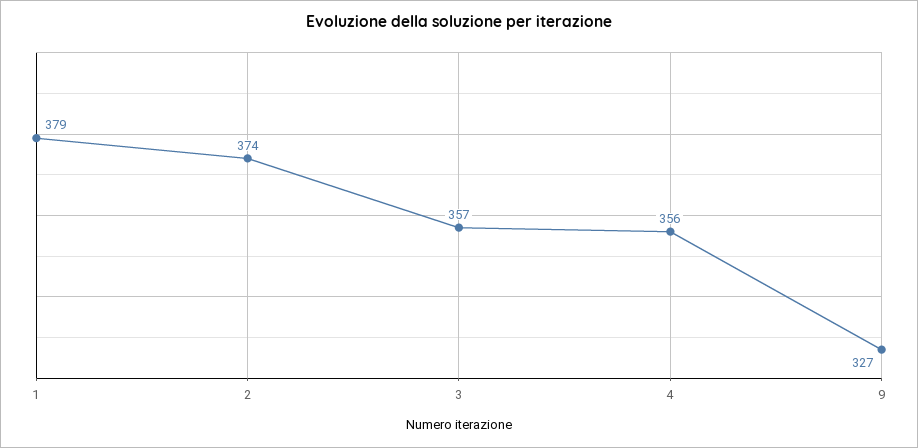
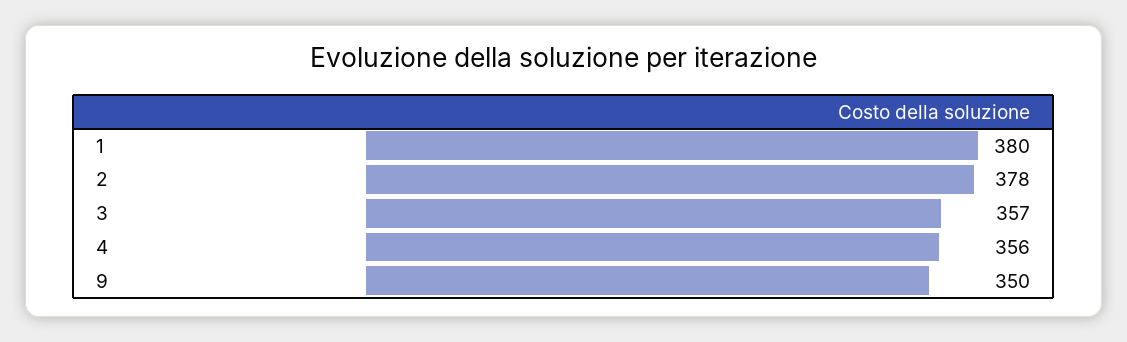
1: 379 -> 380
2: 374 -> 378
9: 327 -> 350

